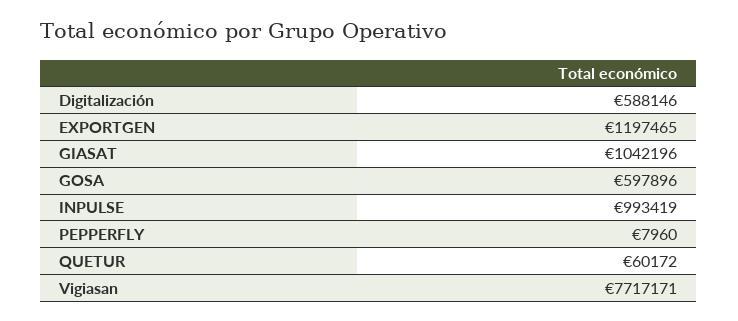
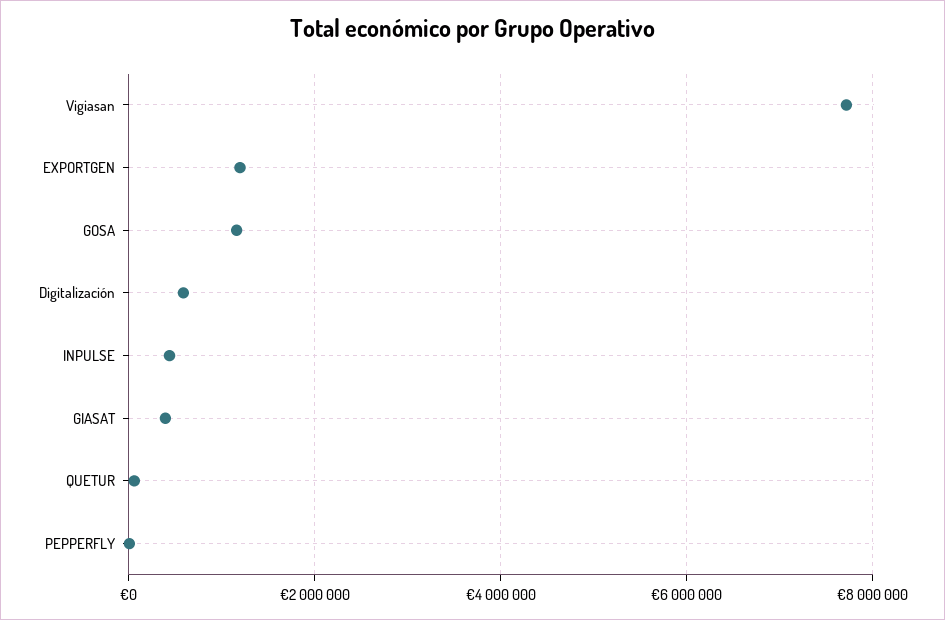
GIASAT: 1042196 -> 400000
GOSA: 597896 -> 1200000
INPULSE: 993419 -> 400000

